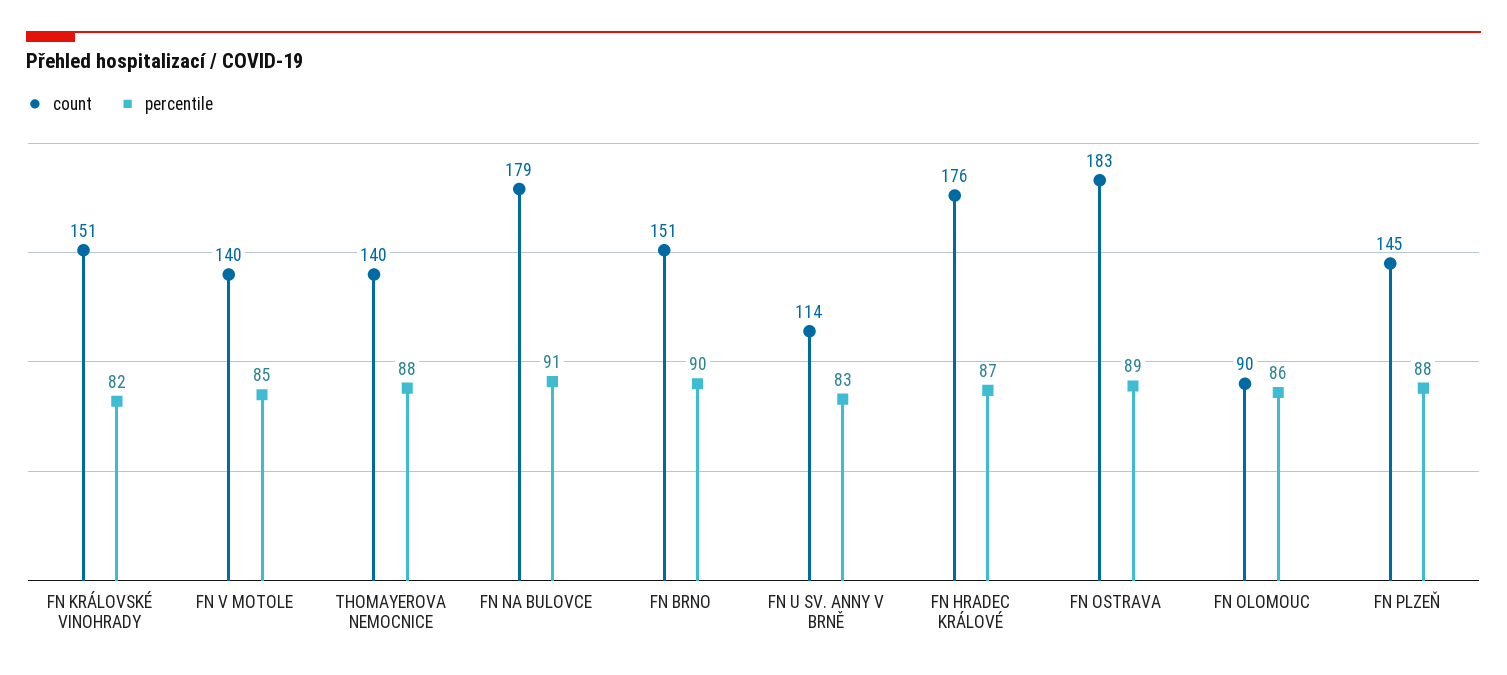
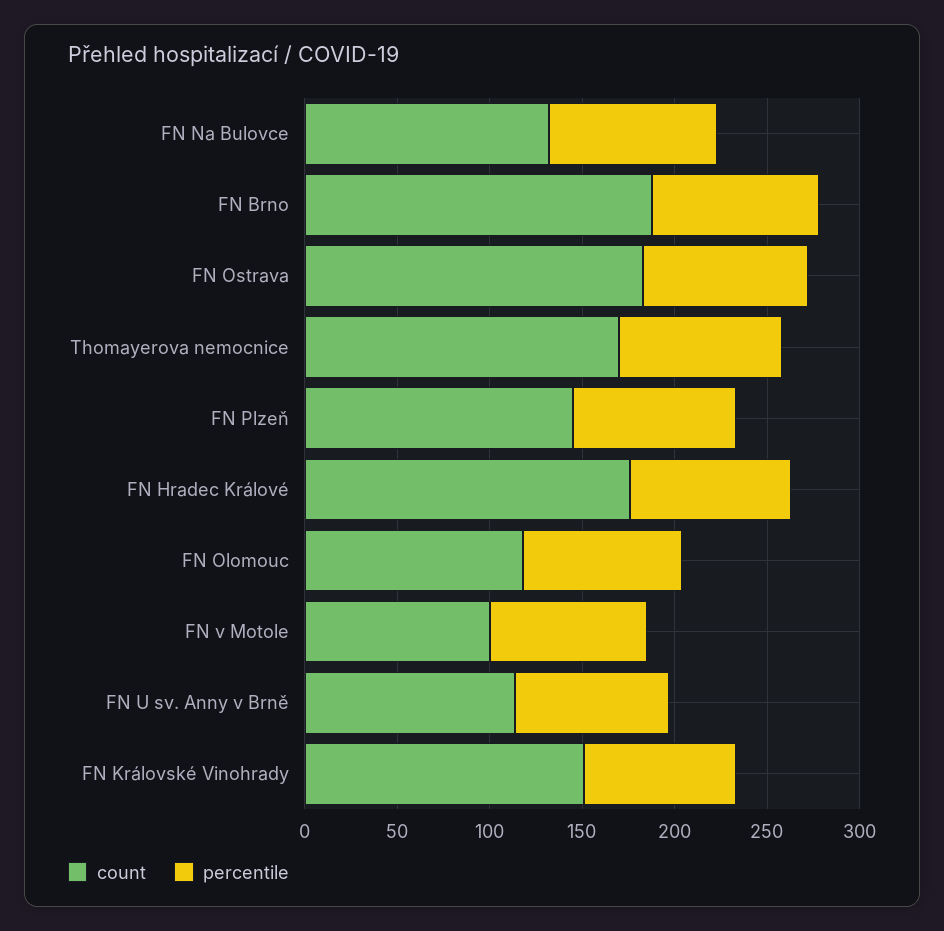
count, FN V MOTOLE: 140 -> 100
count, THOMAYEROVA NEMOCNICE: 140 -> 170
count, FN NA BULOVCE: 179 -> 130
count, FN BRNO: 151 -> 190
count, FN OLOMOUC: 90 -> 120

